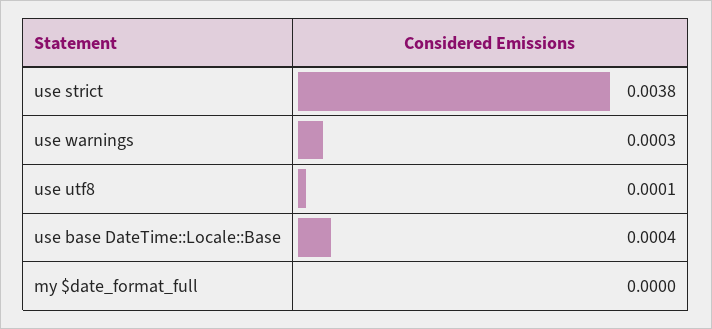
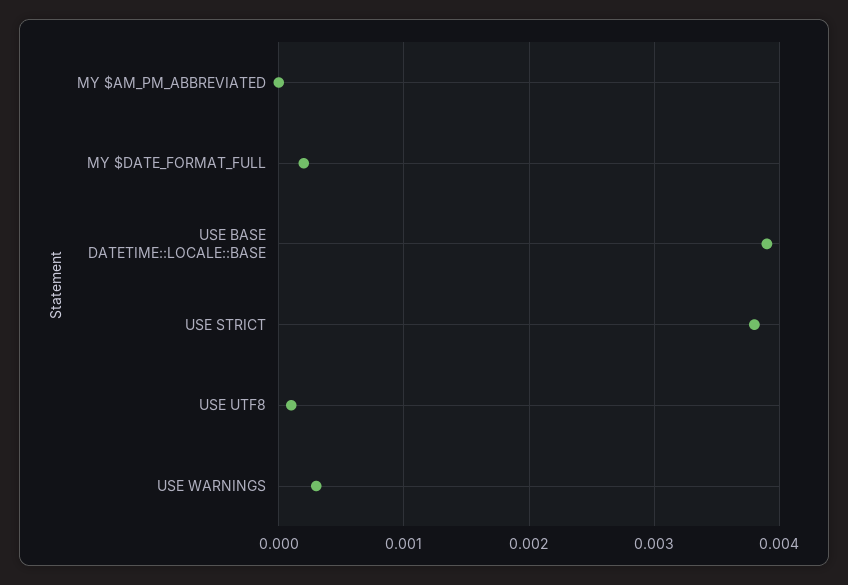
use base DateTime::Locale::Base: 0.0004 -> 0.0039
my $date_format_full: 0 -> 0.0002
MY $AM_PM_ABBREVIATED: none -> 0

